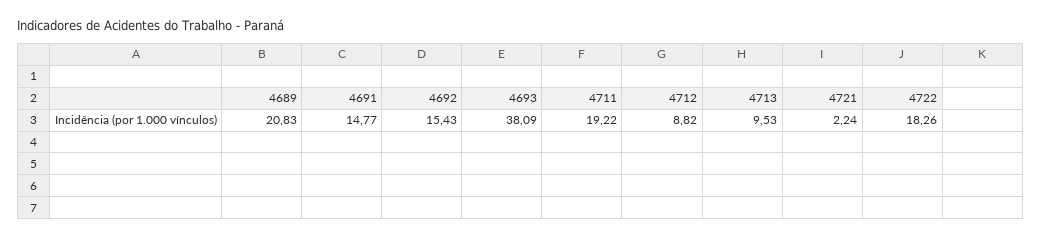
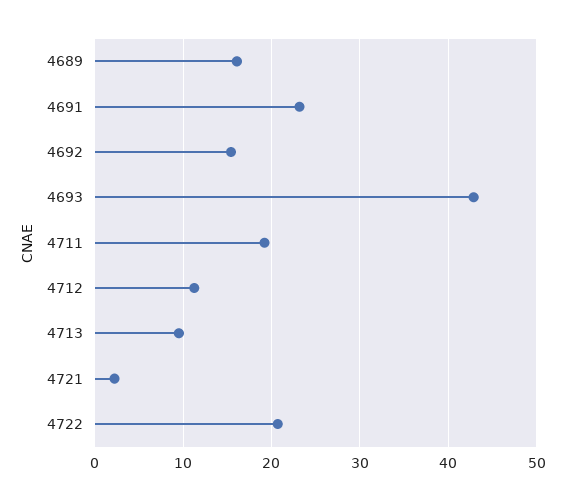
4689: 20.83 -> 16
4691: 14.77 -> 23
4693: 38.09 -> 43
4712: 8.82 -> 11
4722: 18.26 -> 21

